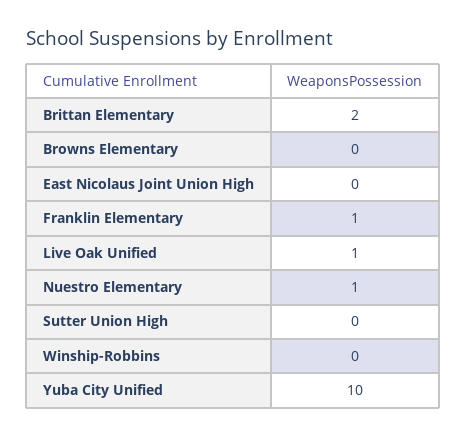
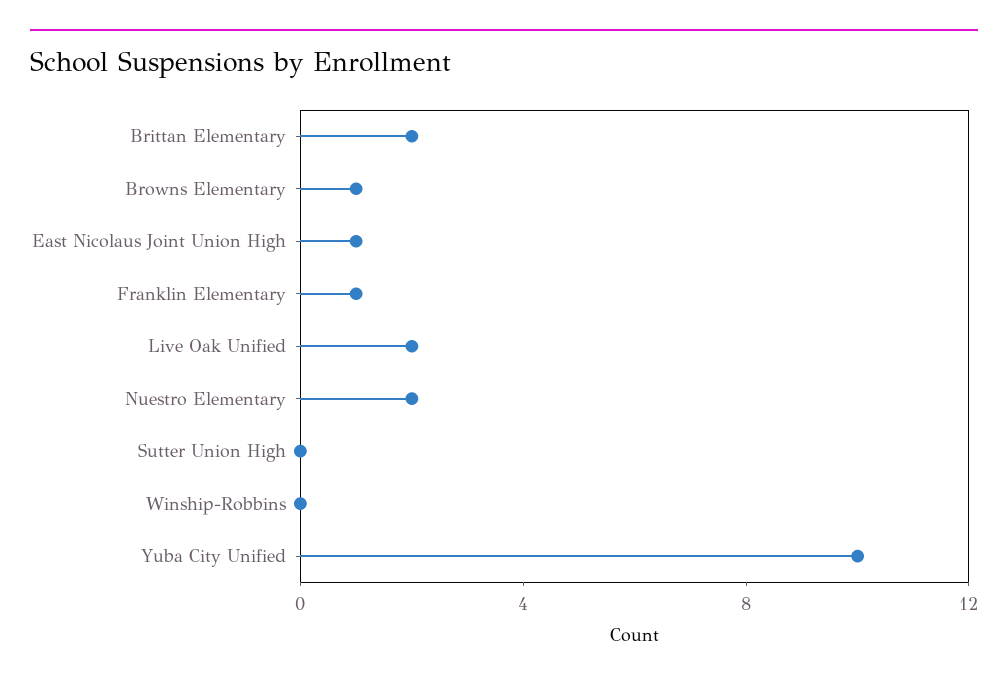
Browns Elementary: 0 -> 1
East Nicolaus Joint Union High: 0 -> 1
Live Oak Unified: 1 -> 2
Nuestro Elementary: 1 -> 2

